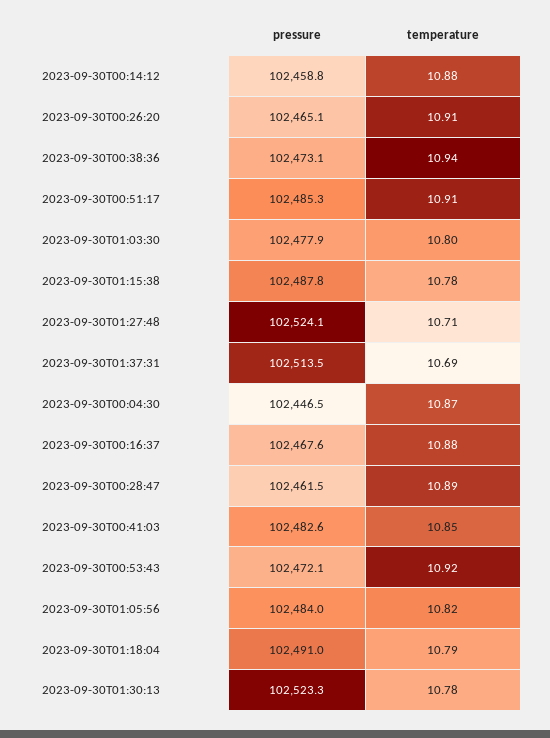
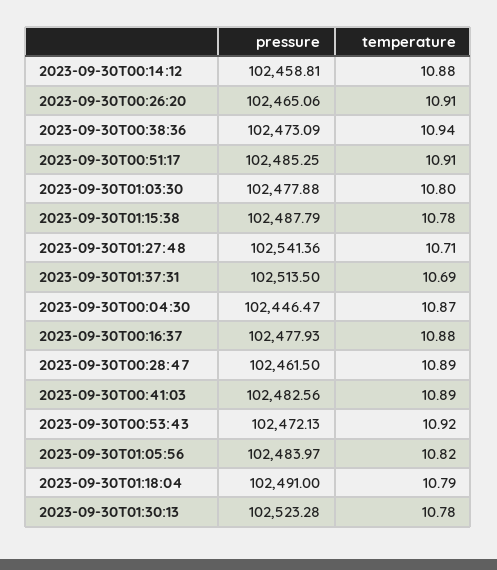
pressure, 2023-09-30T01:27:48: 102524.1 -> 102541.36
pressure, 2023-09-30T00:16:37: 102467.6 -> 102477.93
temperature, 2023-09-30T00:41:03: 10.85 -> 10.89

